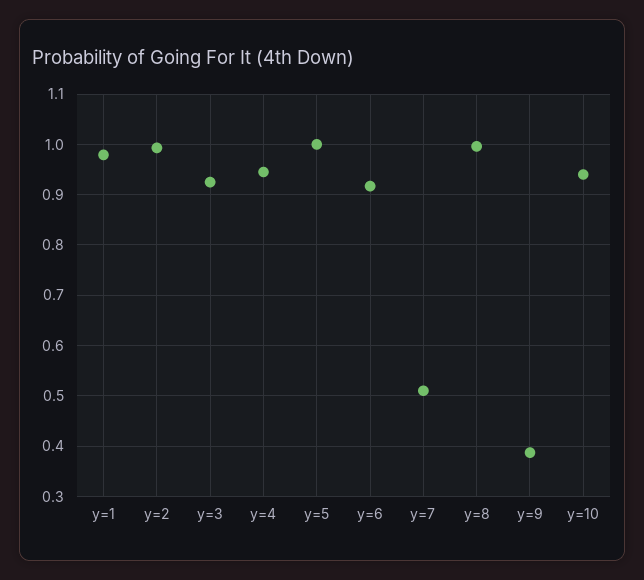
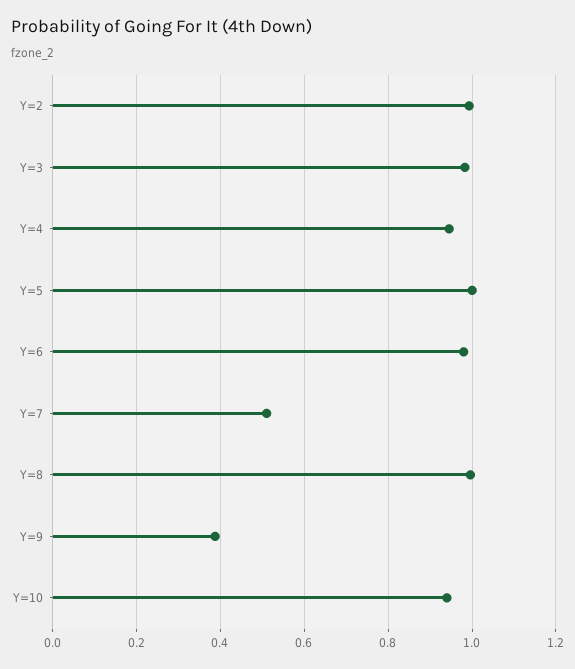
y=1: 0.98 -> none
y=3: 0.92 -> 0.98
y=6: 0.92 -> 0.98

